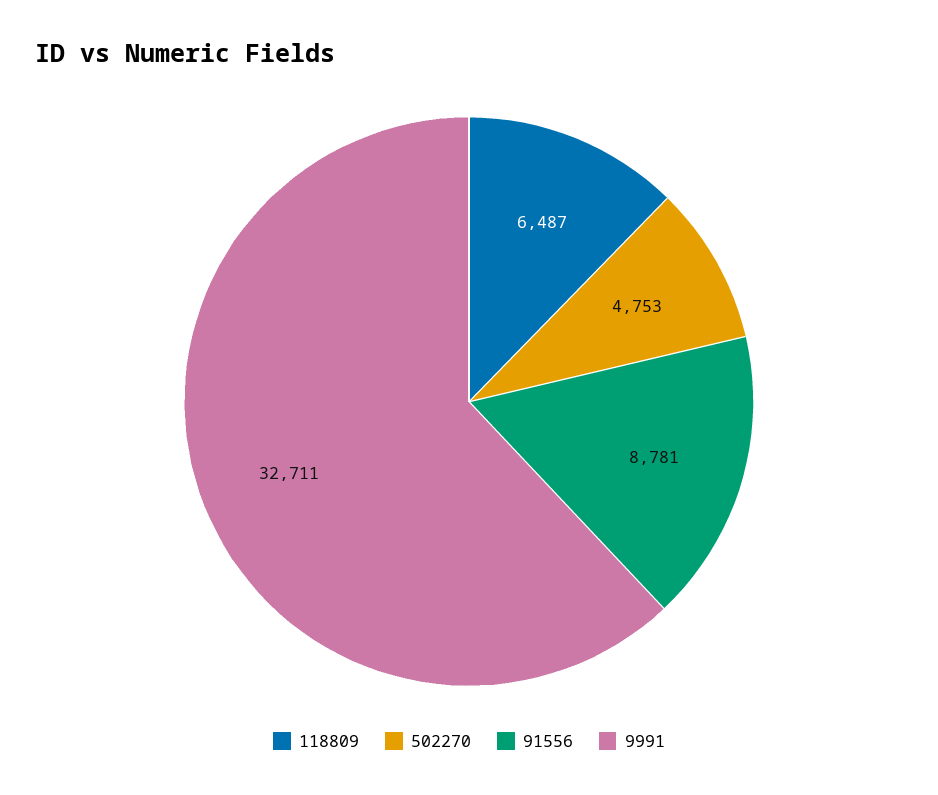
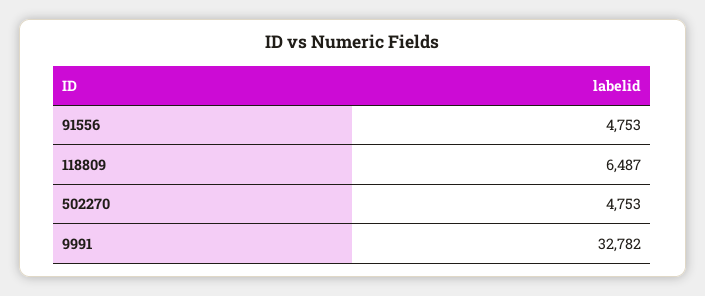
91556: 8781 -> 4753
9991: 32711 -> 32782

